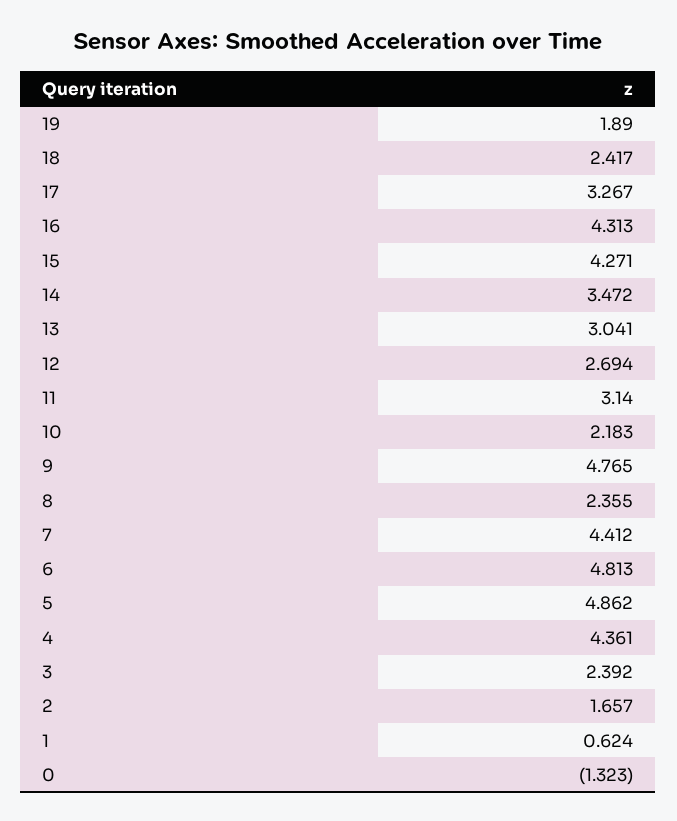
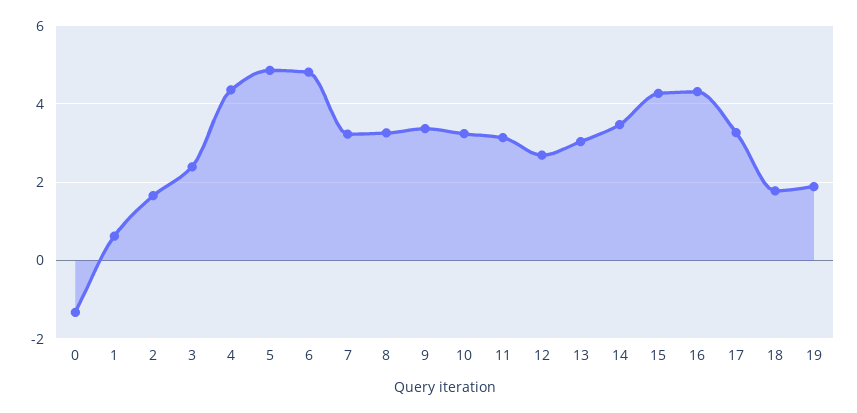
18: 2.417 -> 1.8
10: 2.183 -> 3.2
9: 4.765 -> 3.4
8: 2.355 -> 3.2
7: 4.412 -> 3.2

